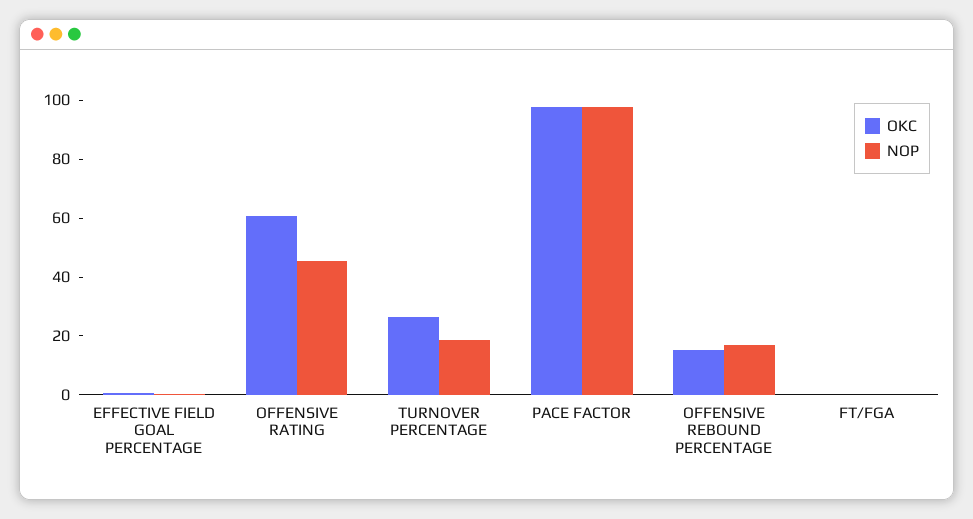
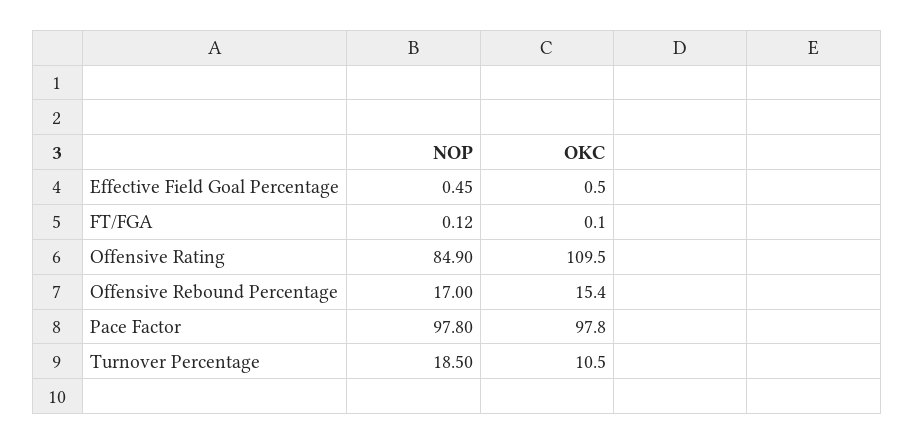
OKC, OFFENSIVE RATING: 60 -> 109.5
NOP, OFFENSIVE RATING: 45 -> 84.9
OKC, TURNOVER PERCENTAGE: 25 -> 10.5

